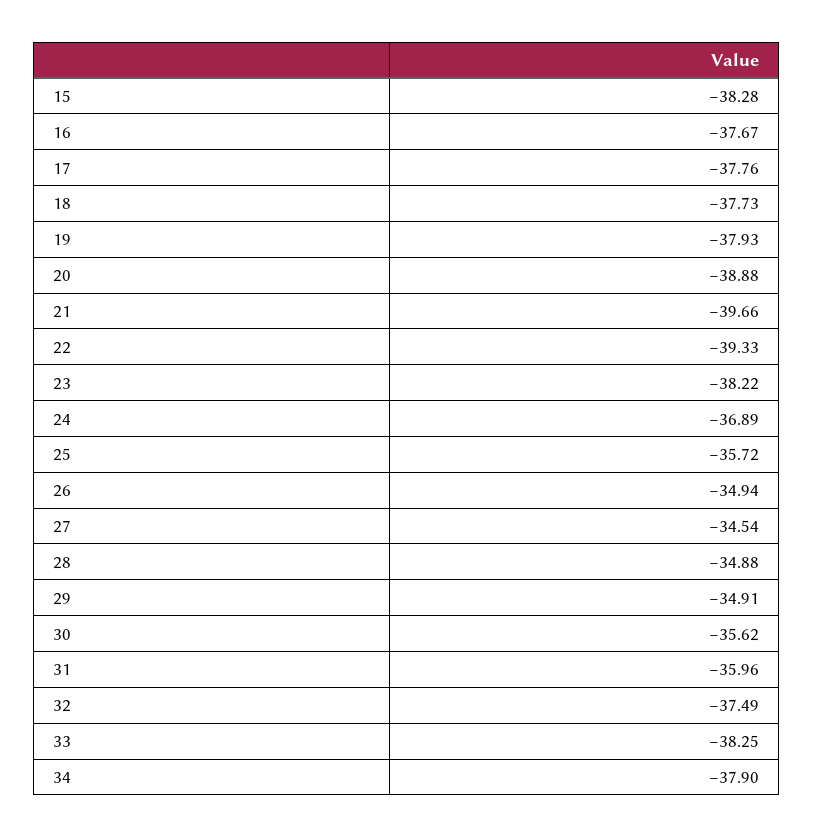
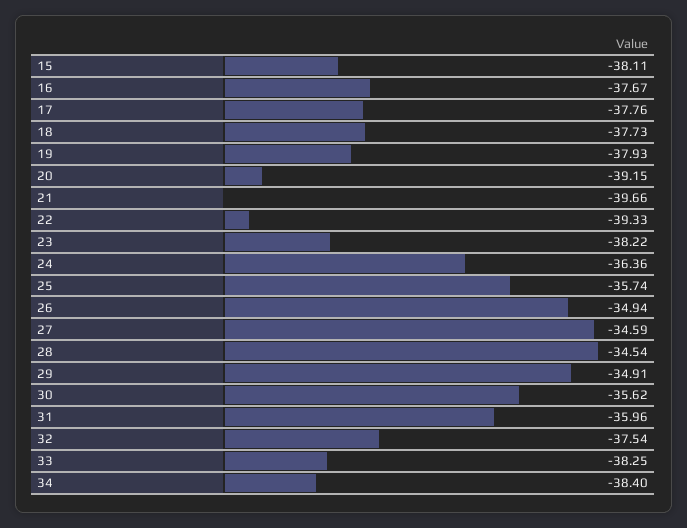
15: -38.28 -> -38.11
20: -38.88 -> -39.15
24: -36.89 -> -36.36
25: -35.72 -> -35.74
27: -34.54 -> -34.59
28: -34.88 -> -34.54
32: -37.49 -> -37.54
34: -37.9 -> -38.4

